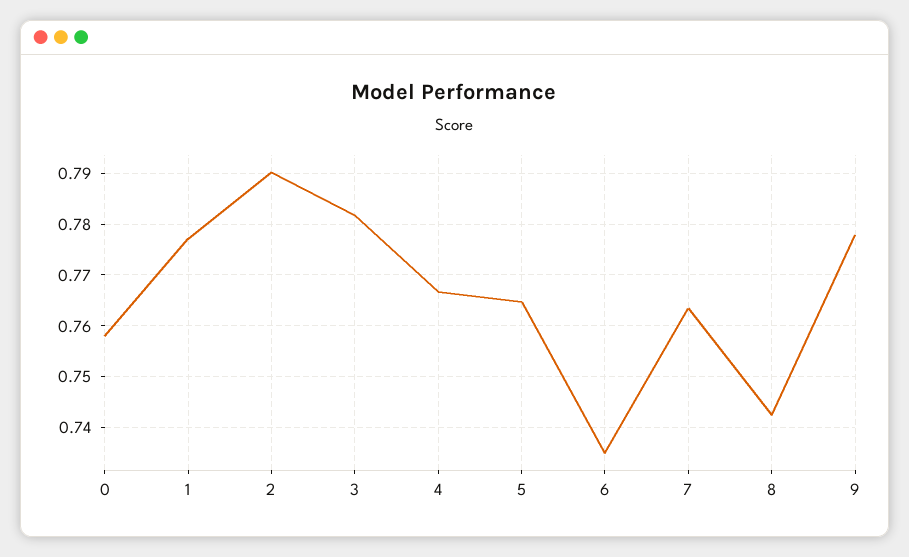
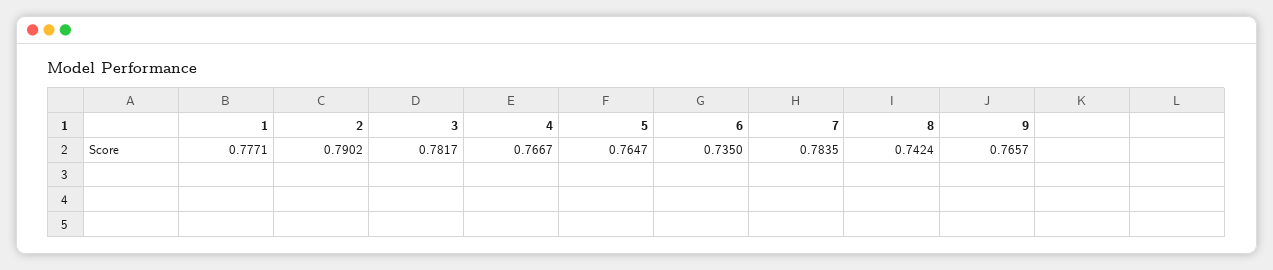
0: 0.758 -> none
7: 0.764 -> 0.7835
9: 0.778 -> 0.7657

